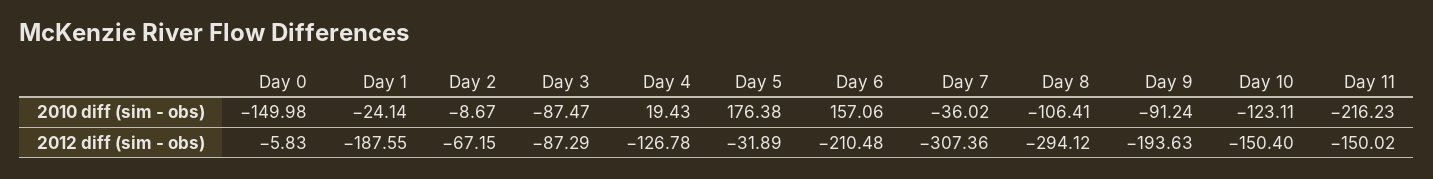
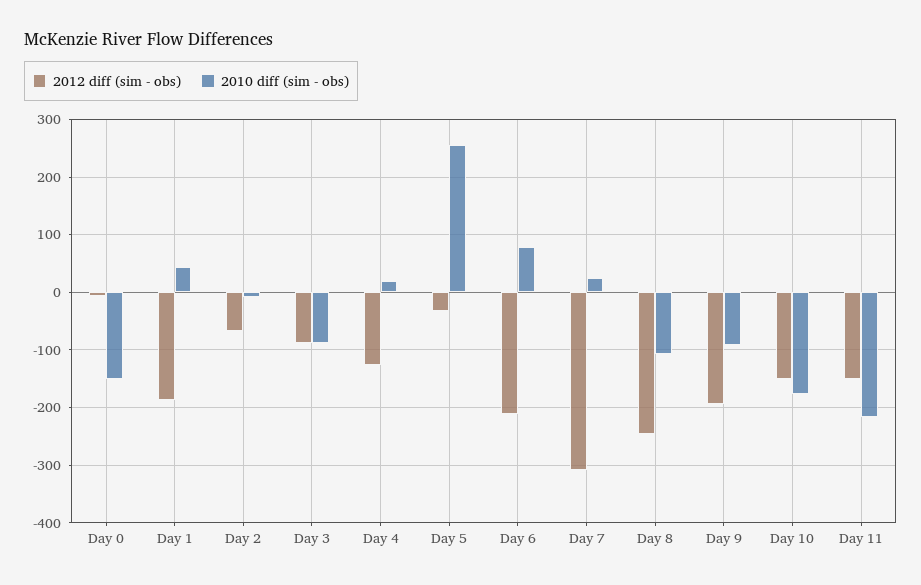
2010 diff (sim - obs), Day 1: -24.14 -> 40
2010 diff (sim - obs), Day 5: 176.38 -> 260
2010 diff (sim - obs), Day 6: 157.06 -> 80
2010 diff (sim - obs), Day 7: -36.02 -> 20
2010 diff (sim - obs), Day 10: -123.11 -> -180
2012 diff (sim - obs), Day 8: -294.12 -> -240

